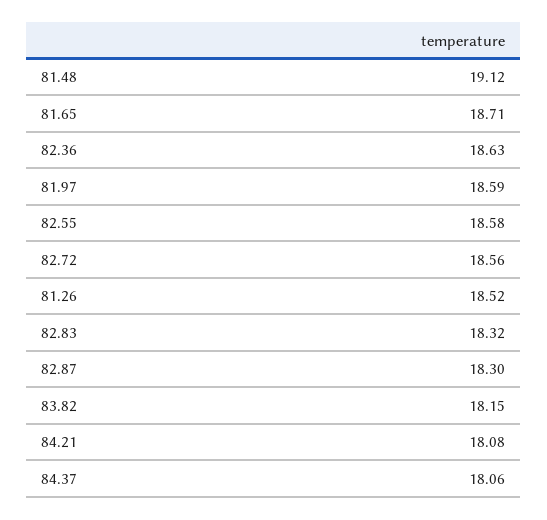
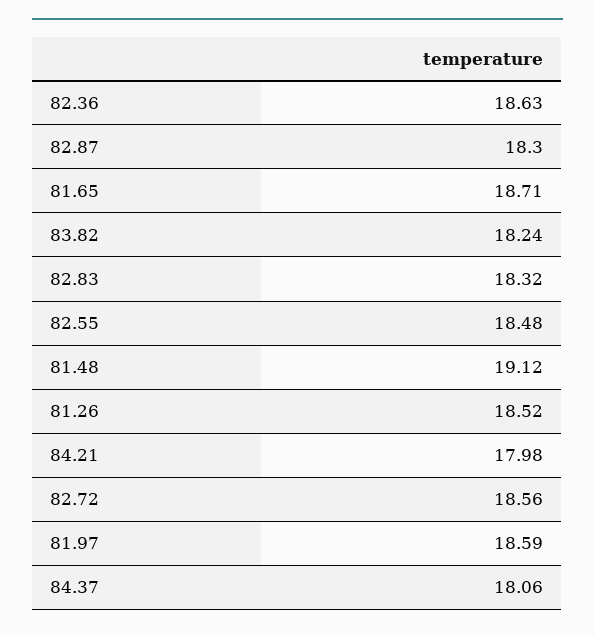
82.55: 18.58 -> 18.48
83.82: 18.15 -> 18.24
84.21: 18.08 -> 17.98

